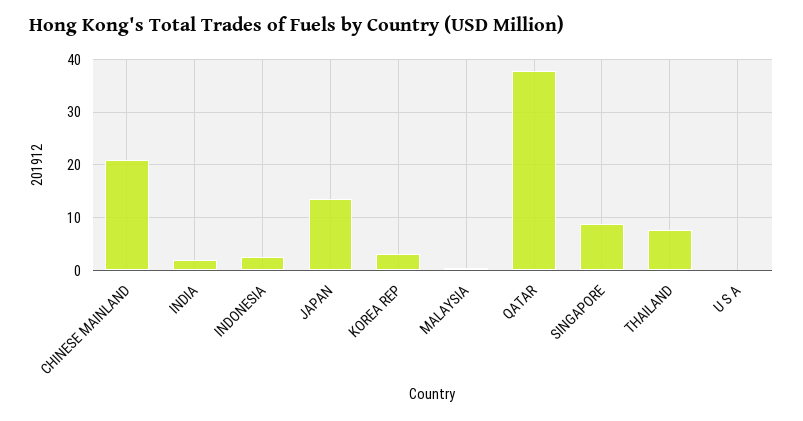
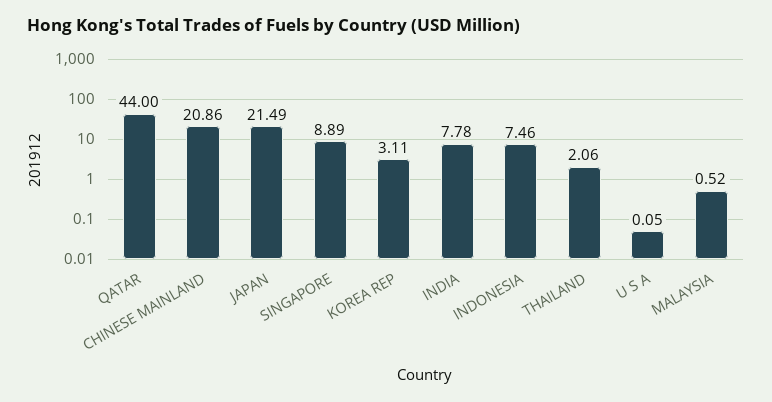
INDIA: 2 -> 7.78
INDONESIA: 2 -> 7.46
JAPAN: 14 -> 21.49
QATAR: 38 -> 44
THAILAND: 8 -> 2.06

